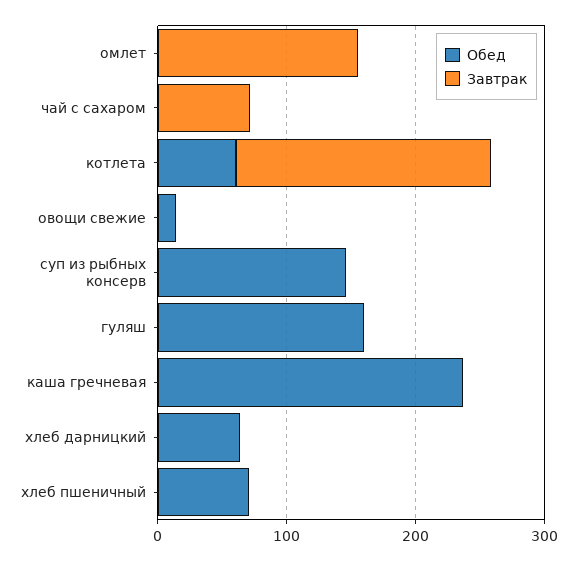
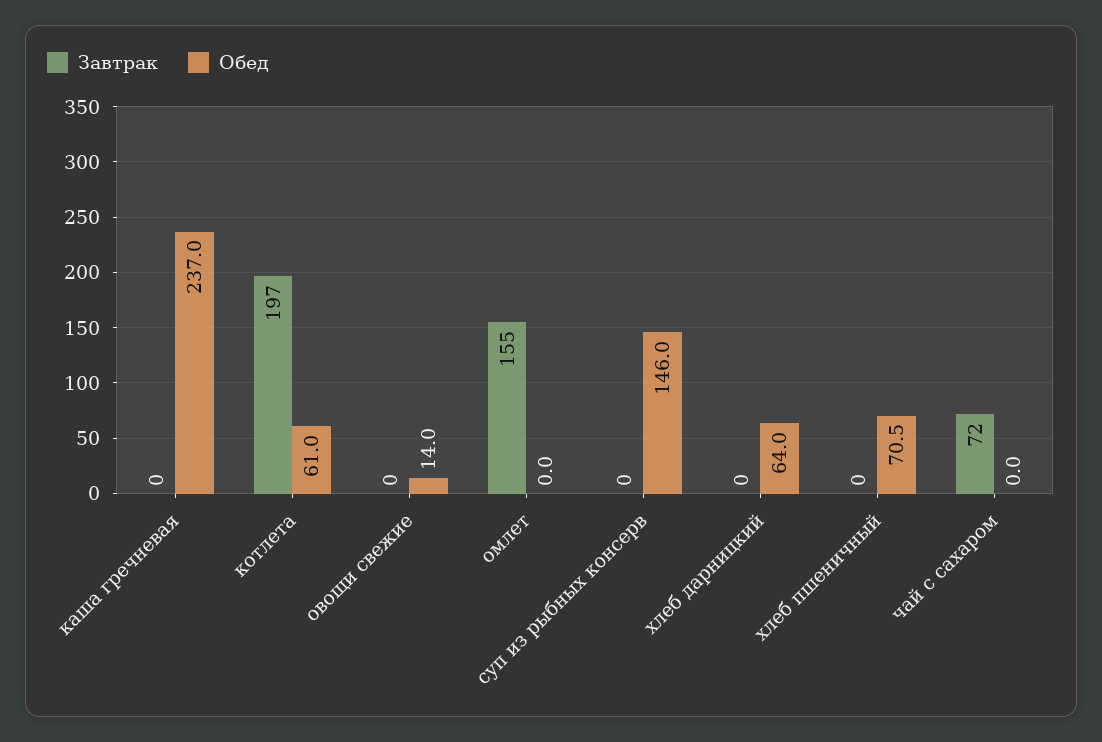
Обед, гуляш: 160 -> none
Завтрак, гуляш: 0 -> none

